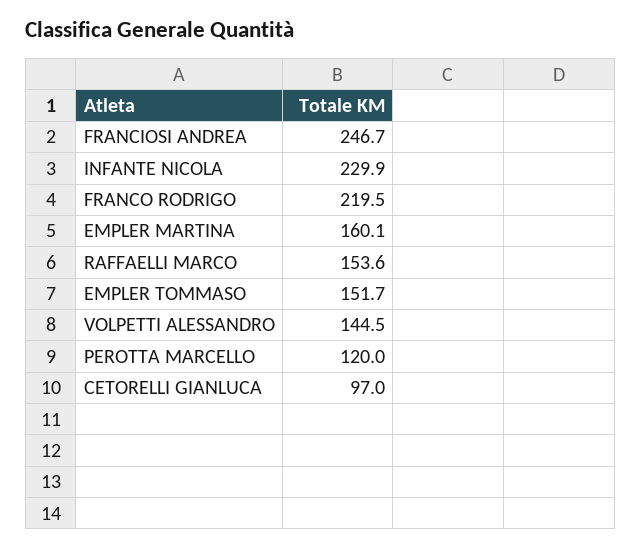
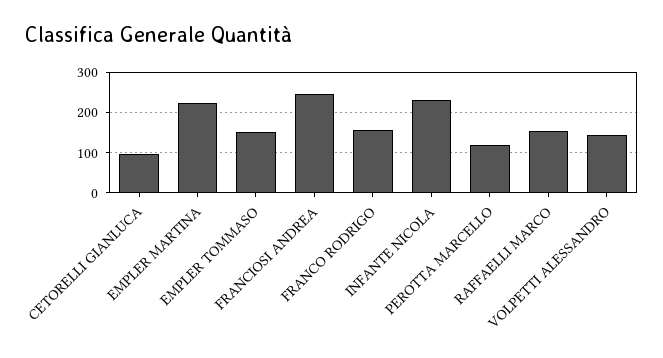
FRANCO RODRIGO: 219.5 -> 160
EMPLER MARTINA: 160.1 -> 220

